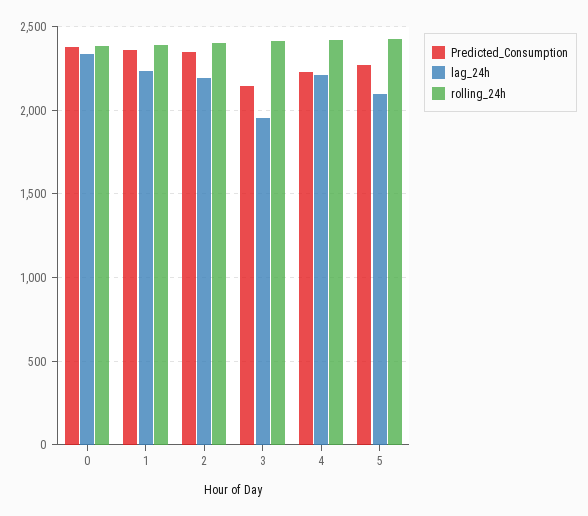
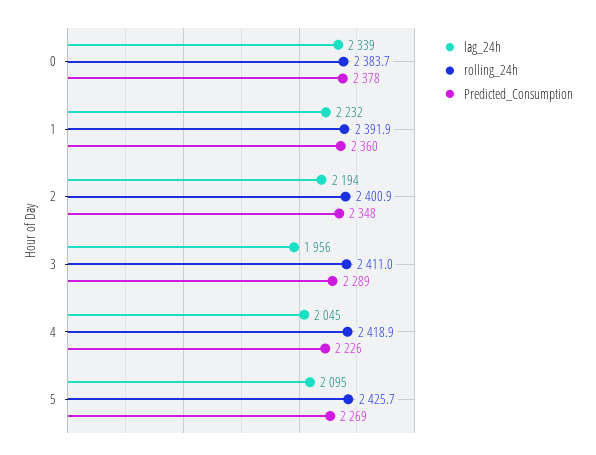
Predicted_Consumption, 3: 2150 -> 2289
lag_24h, 4: 2200 -> 2045

